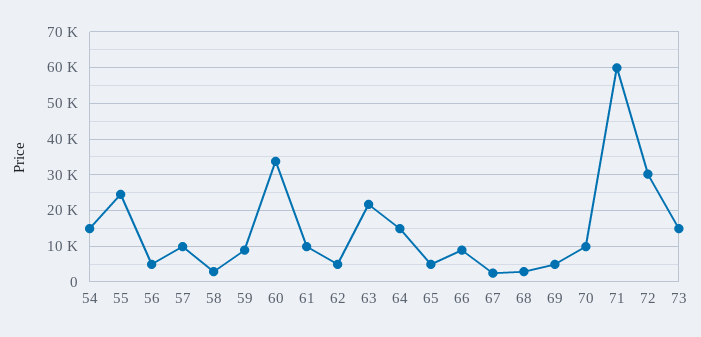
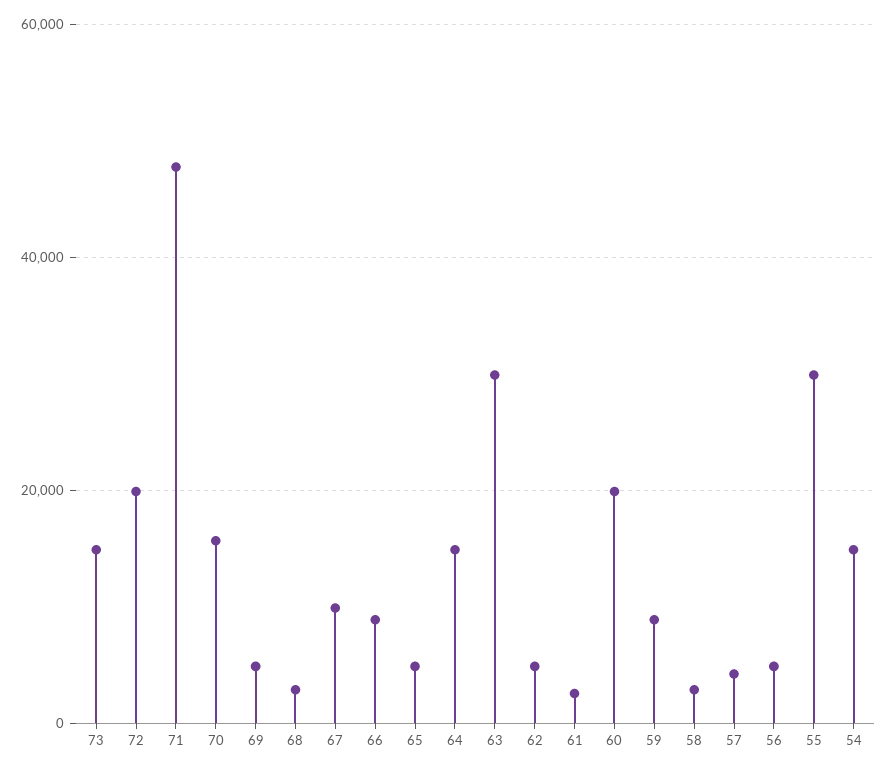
55: 24000 -> 30000
57: 10000 -> 4000
60: 34000 -> 20000
61: 10000 -> 2000
63: 22000 -> 30000
67: 2000 -> 10000
70: 10000 -> 16000
71: 60000 -> 48000
72: 30000 -> 20000

